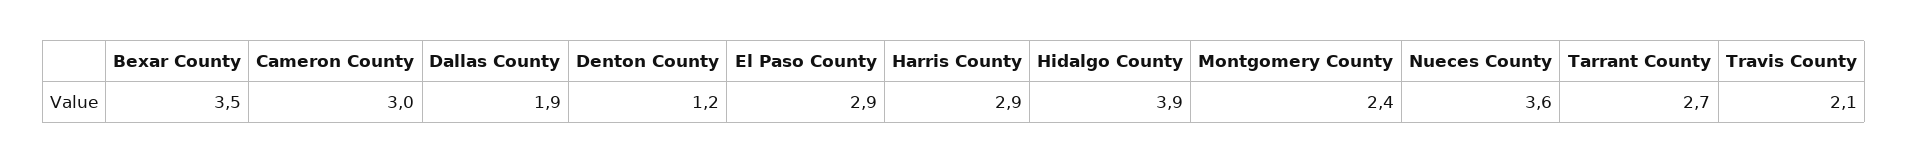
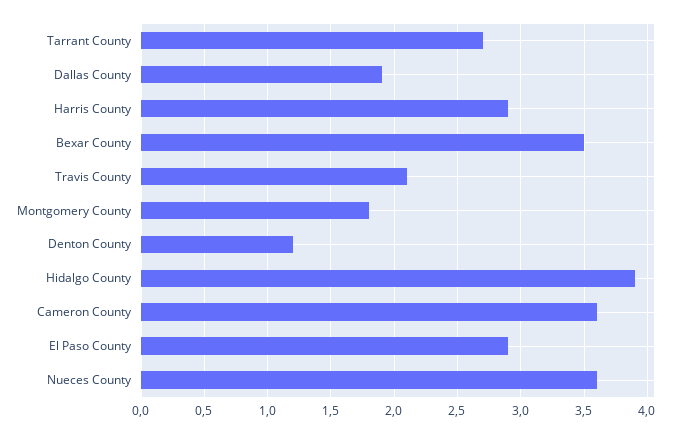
Cameron County: 3 -> 3.6
Montgomery County: 2.4 -> 1.8

